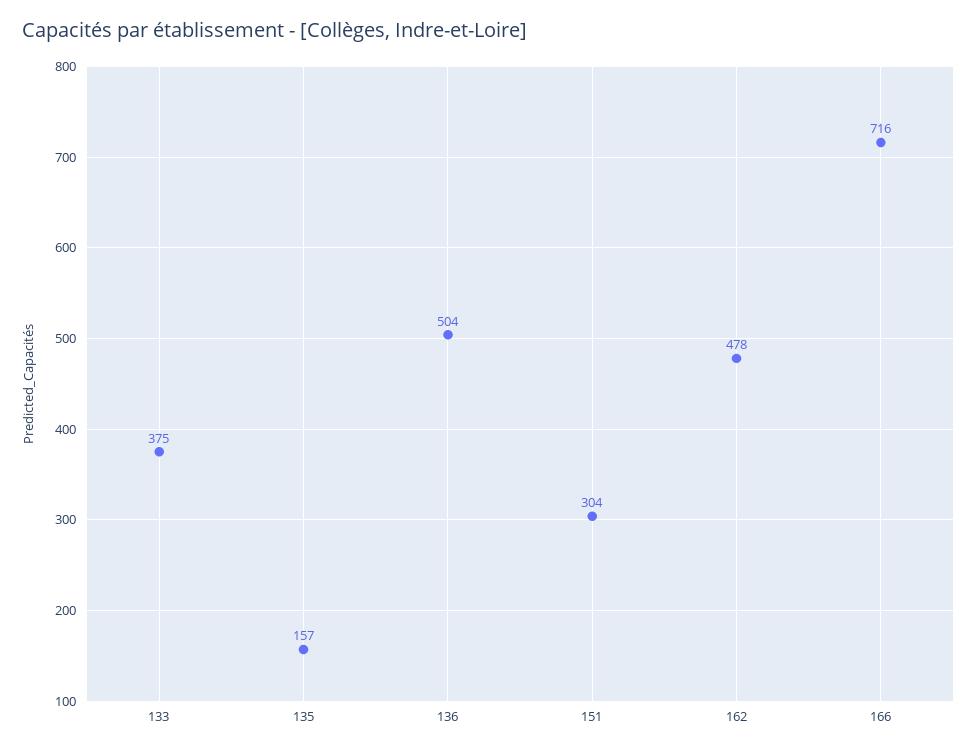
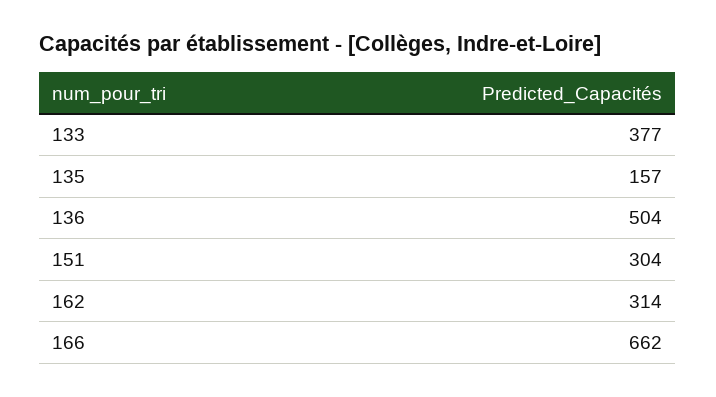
133: 375 -> 377
162: 478 -> 314
166: 716 -> 662

